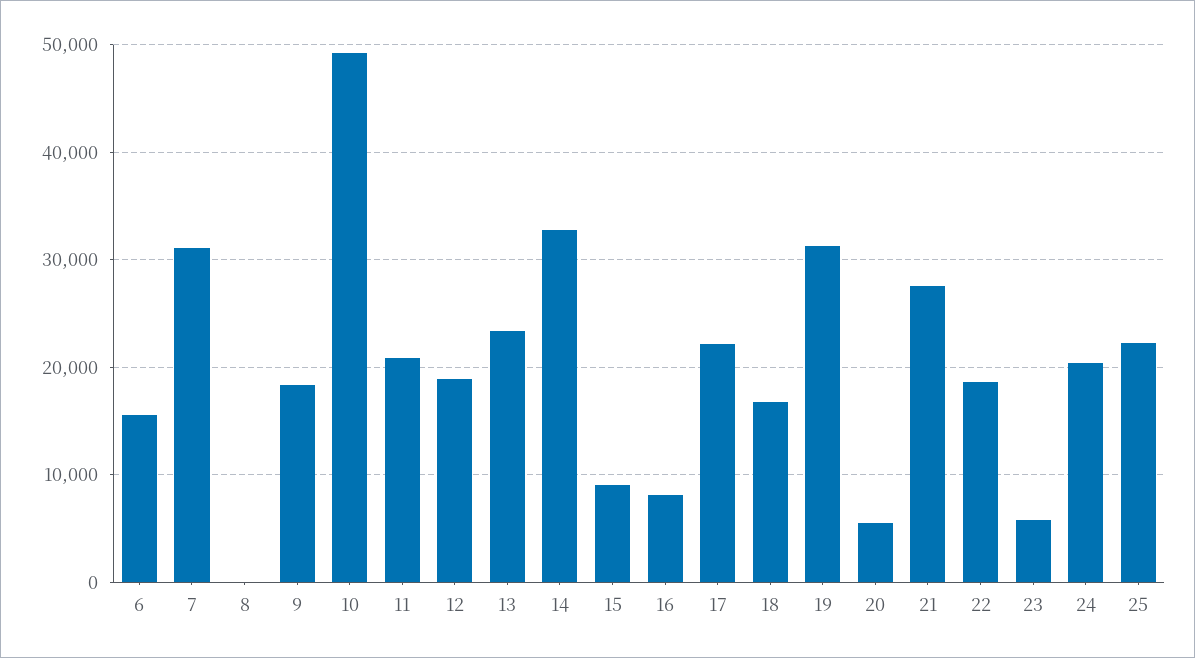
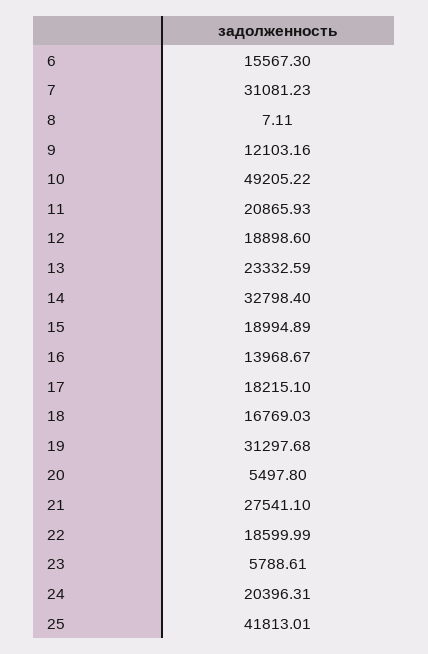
9: 18000 -> 12103.16
15: 9000 -> 18994.89
16: 8000 -> 13968.67
17: 22000 -> 18215.1
25: 22000 -> 41813.01

